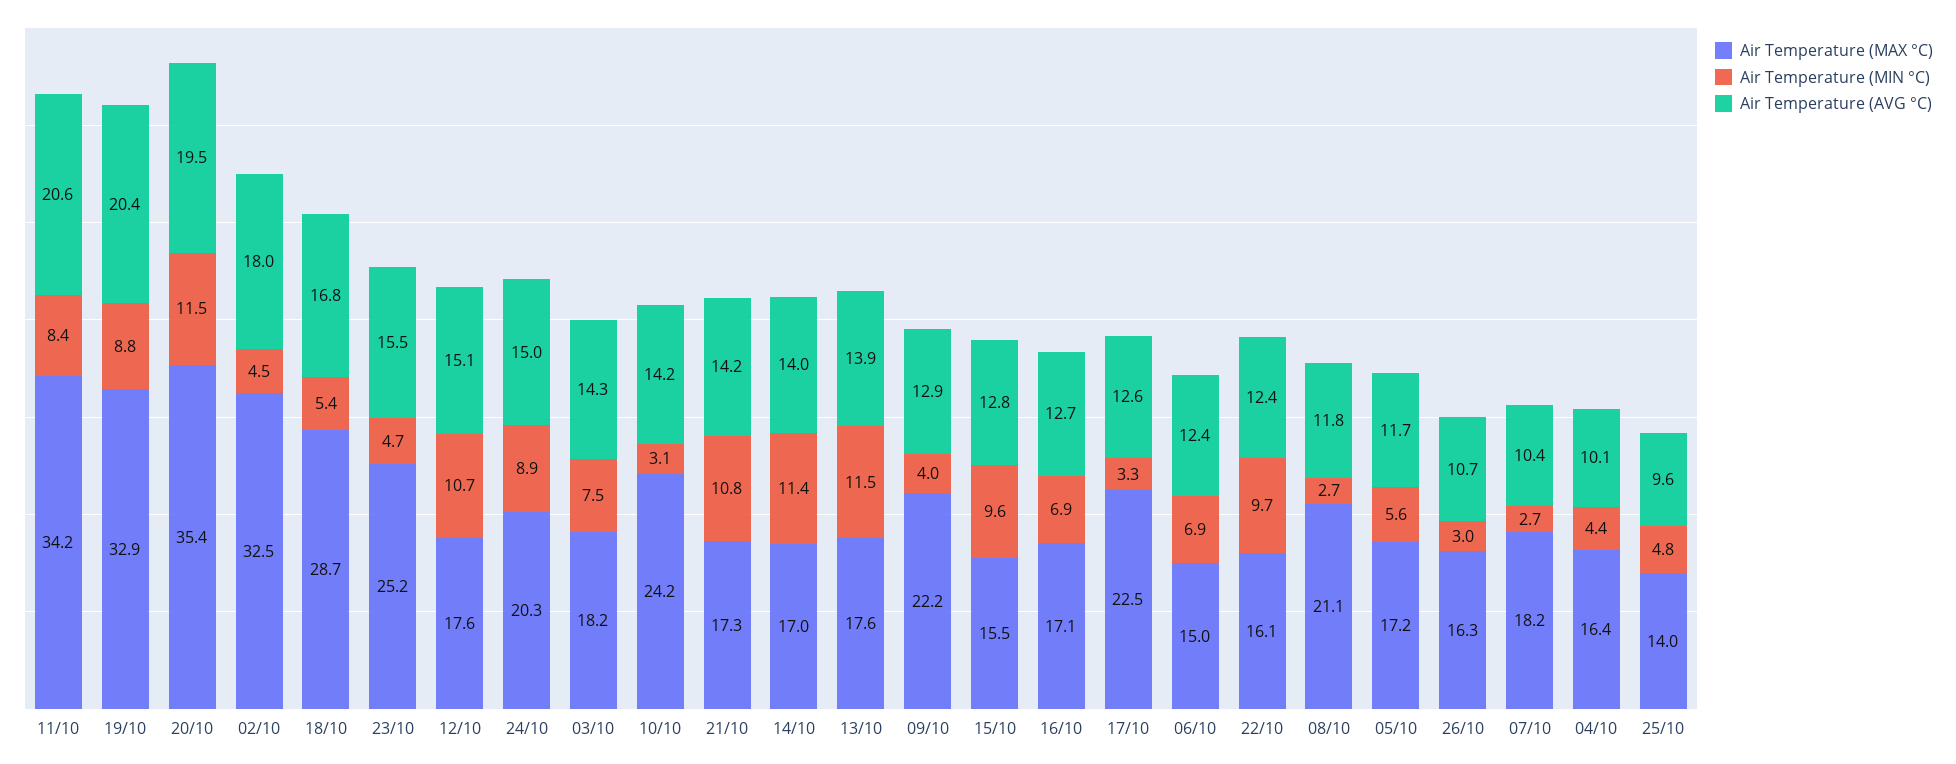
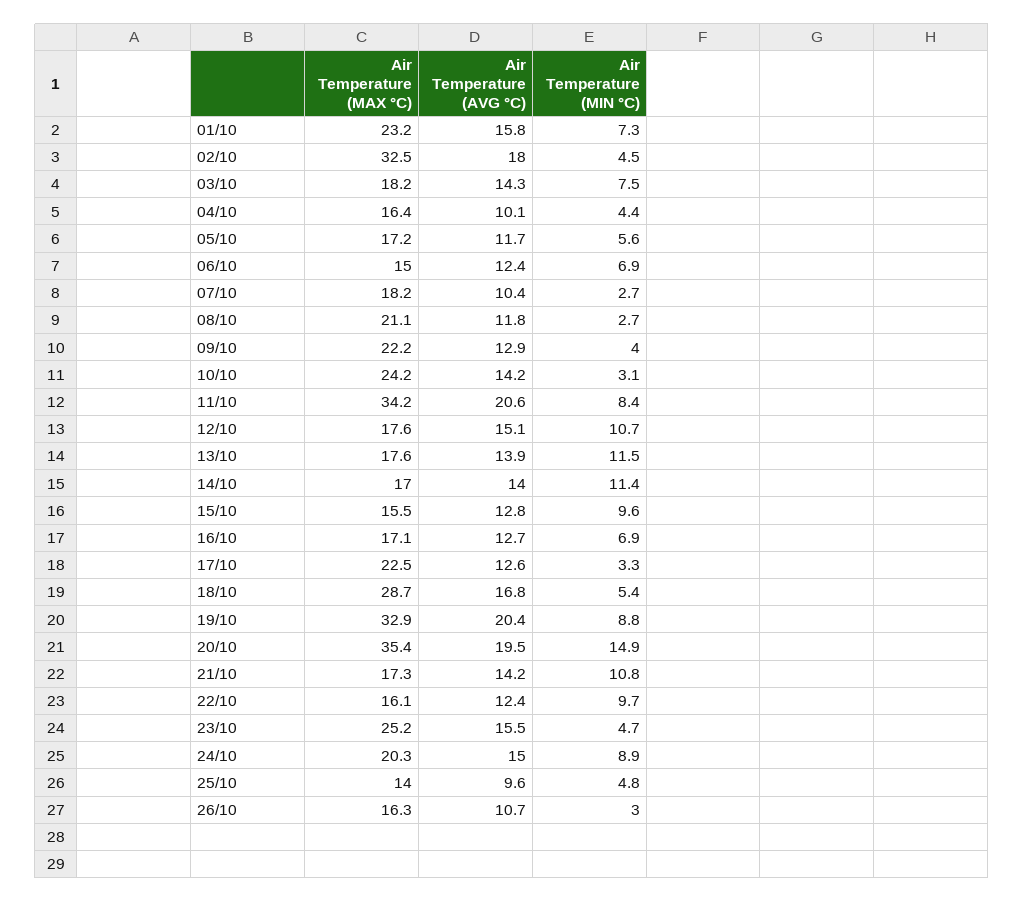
Air Temperature (MIN °C), 20/10: 11.5 -> 14.9
Air Temperature (MAX °C), 01/10: none -> 23.2
Air Temperature (AVG °C), 01/10: none -> 15.8
Air Temperature (MIN °C), 01/10: none -> 7.3

